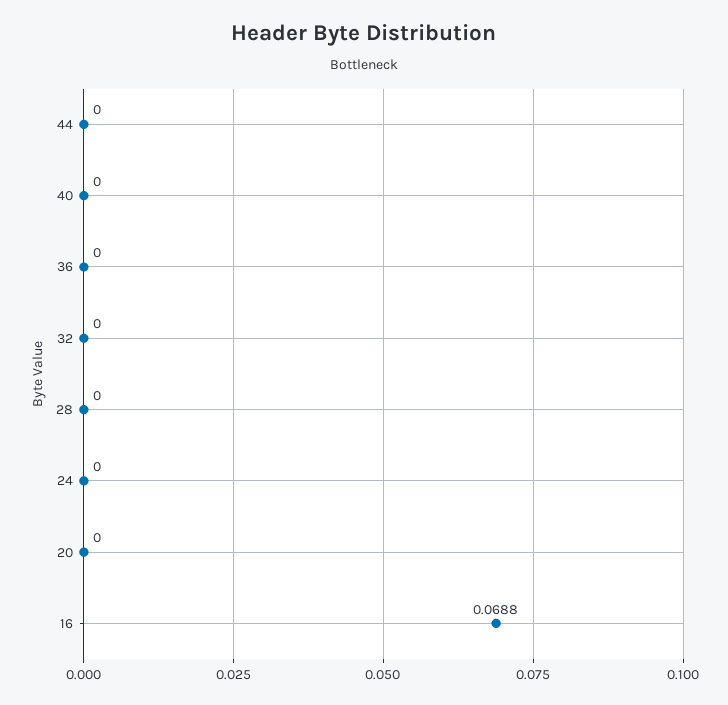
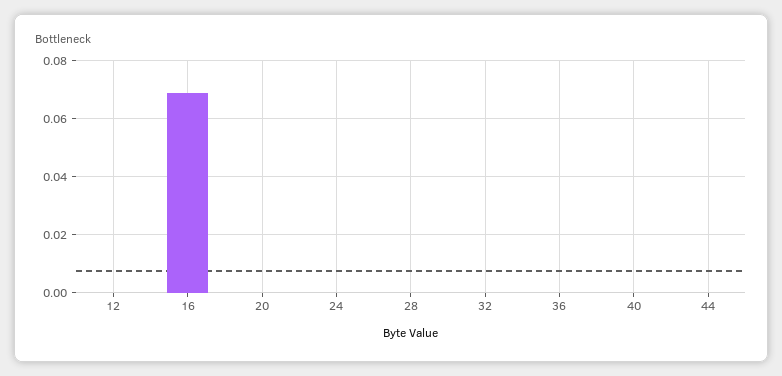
12: none -> 0

